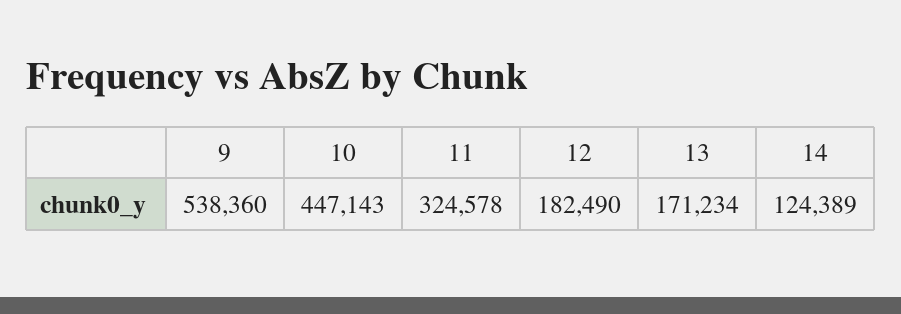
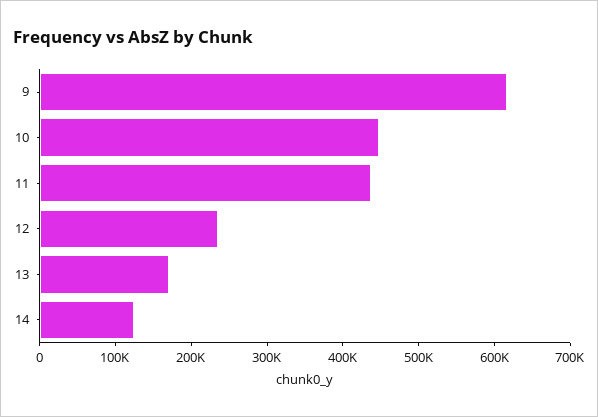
9: 538360 -> 620000
11: 324578 -> 440000
12: 182490 -> 240000

